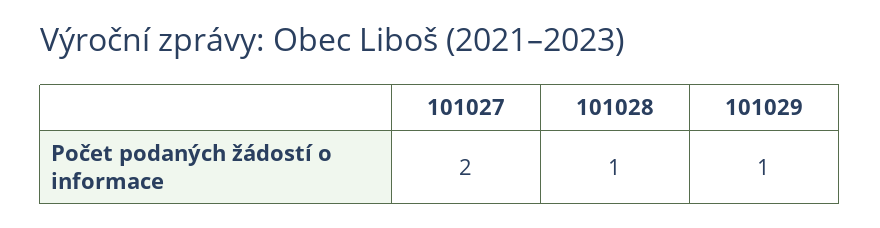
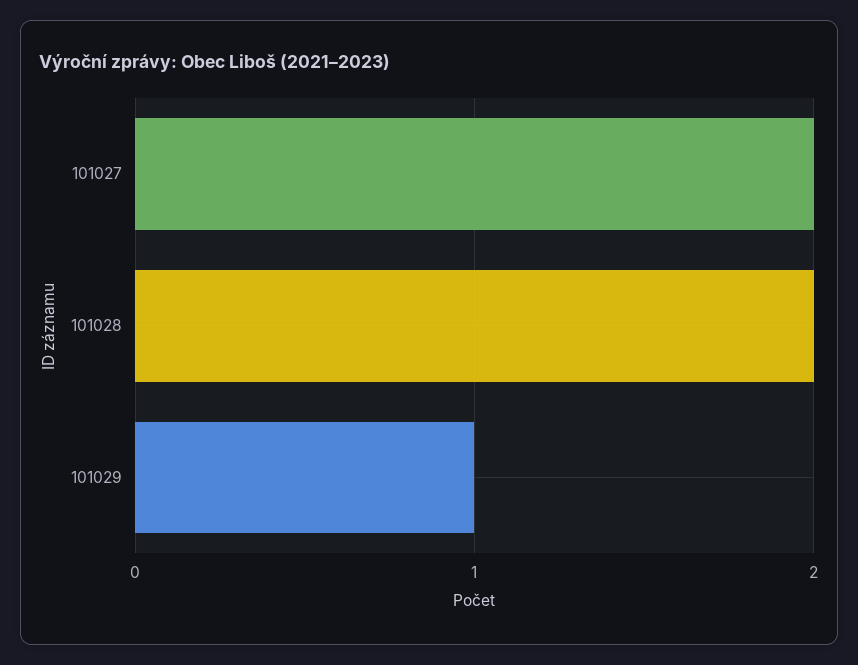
101028: 1 -> 2

